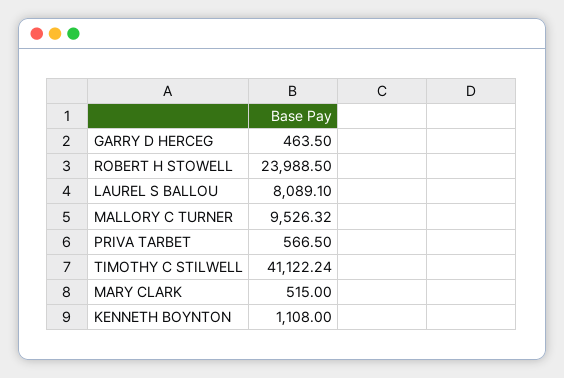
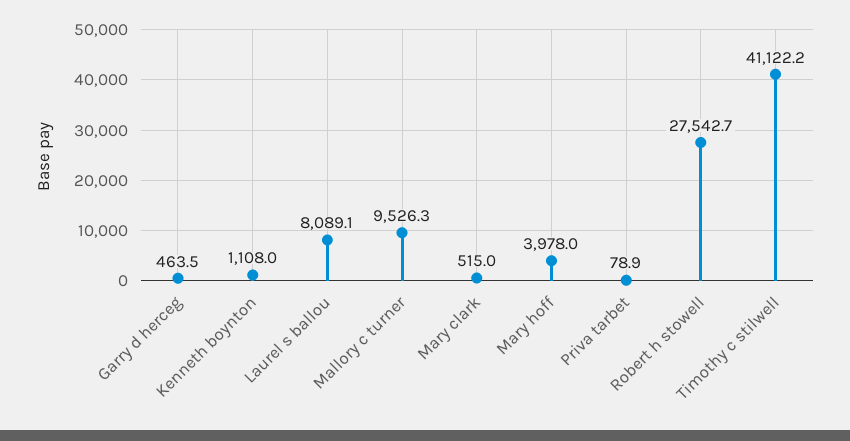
ROBERT H STOWELL: 23988.5 -> 27542.7
PRIVA TARBET: 566.5 -> 78.9
Mary hoff: none -> 3978

